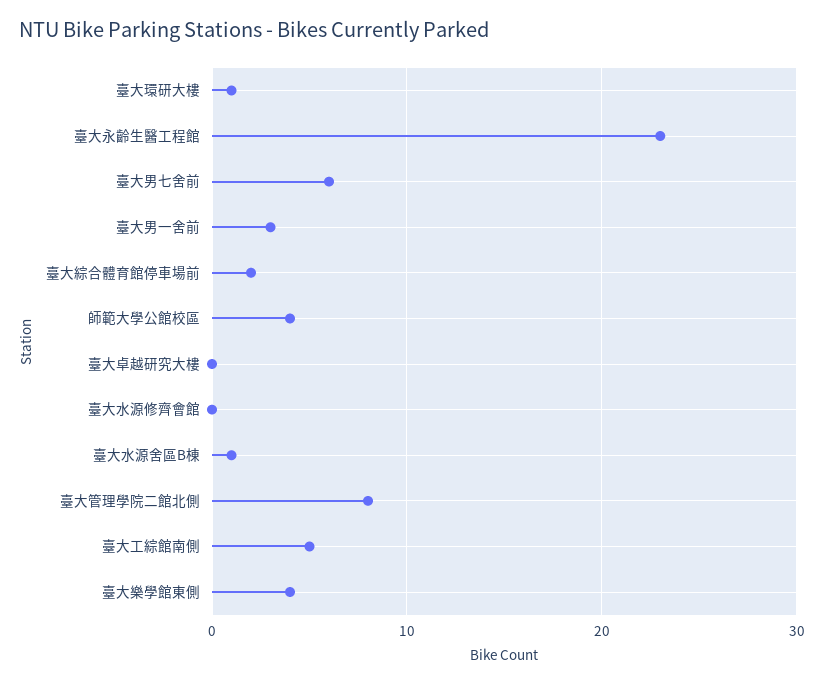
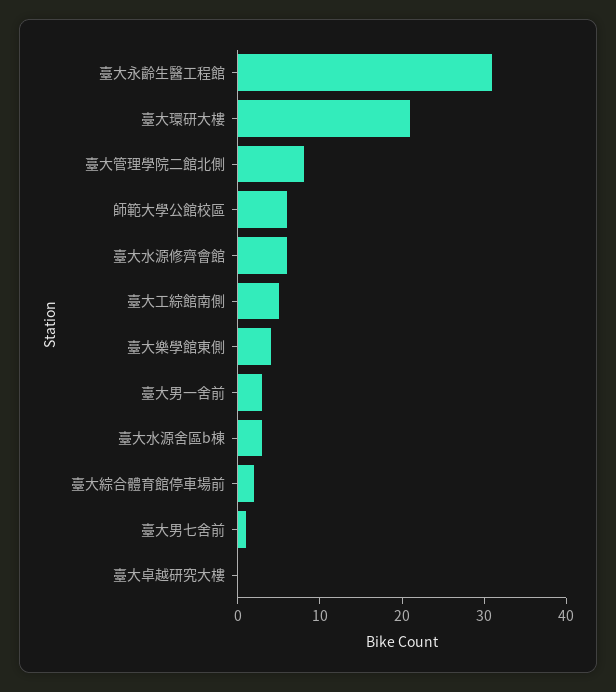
臺大環研大樓: 1 -> 21
臺大永齡生醫工程館: 23 -> 31
臺大男七舍前: 6 -> 1
師範大學公館校區: 4 -> 6
臺大水源修齊會館: 0 -> 6
臺大水源舍區B棟: 1 -> 3

